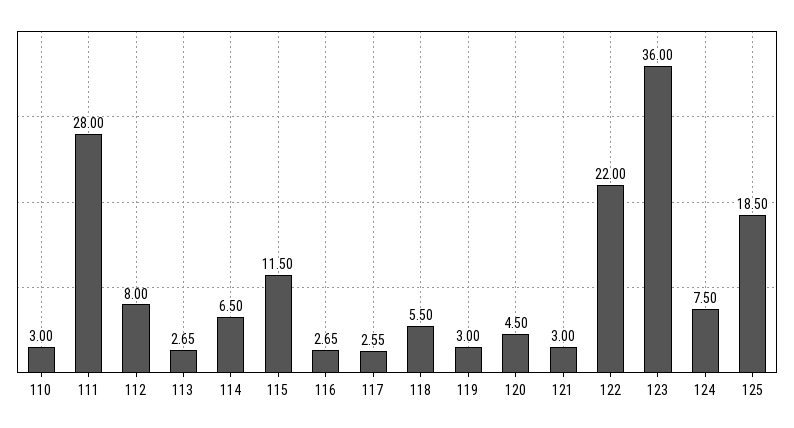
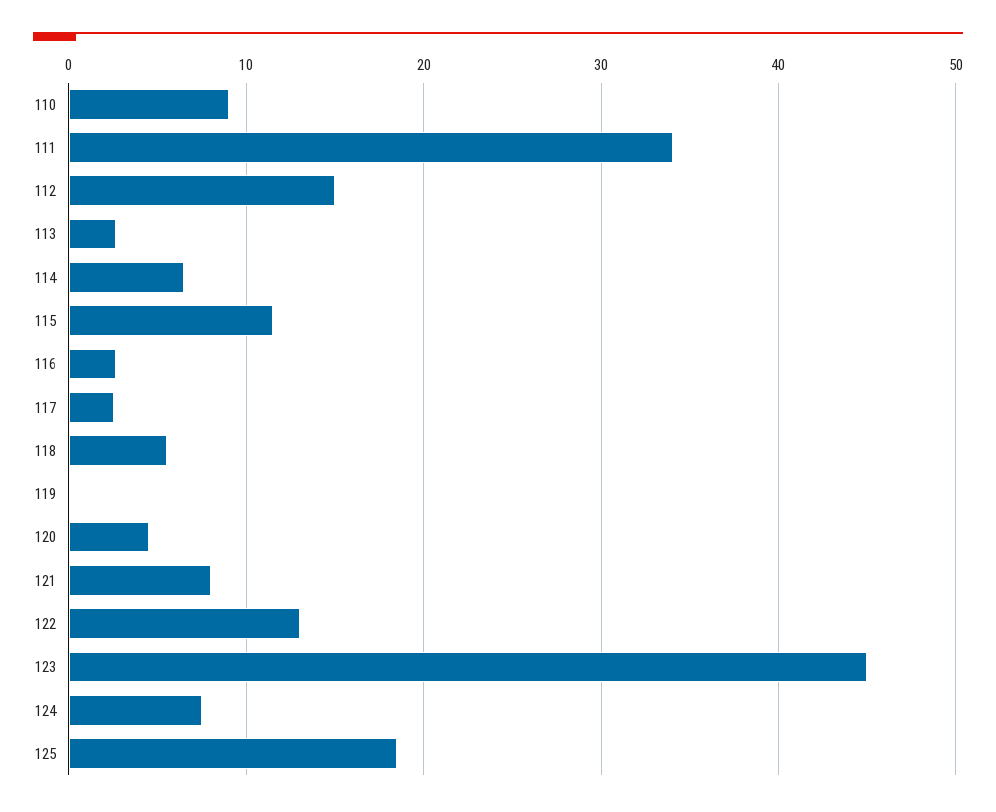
110: 3 -> 9
111: 28 -> 34
112: 8 -> 15
119: 3 -> 0
121: 3 -> 8
122: 22 -> 13
123: 36 -> 45

